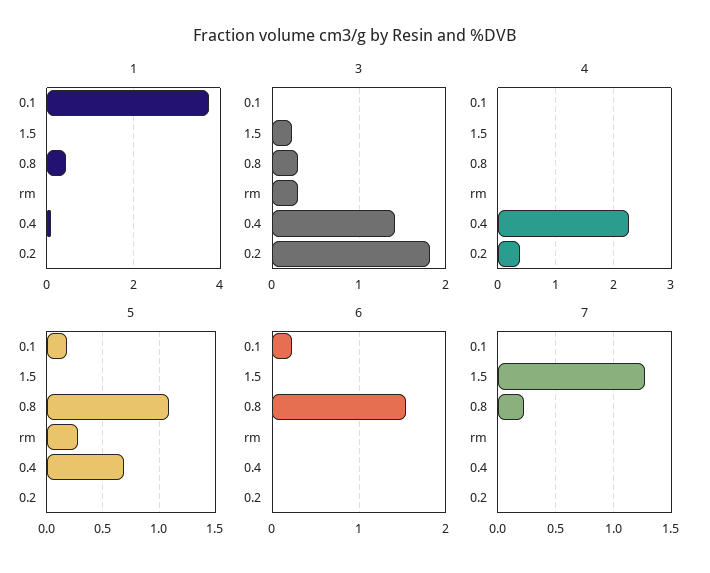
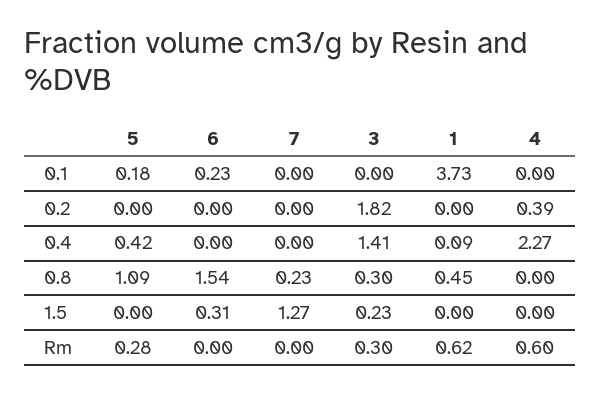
1, rm: 0 -> 0.62
4, rm: 0 -> 0.6
5, 0.4: 0.7 -> 0.42
6, 1.5: 0 -> 0.31

